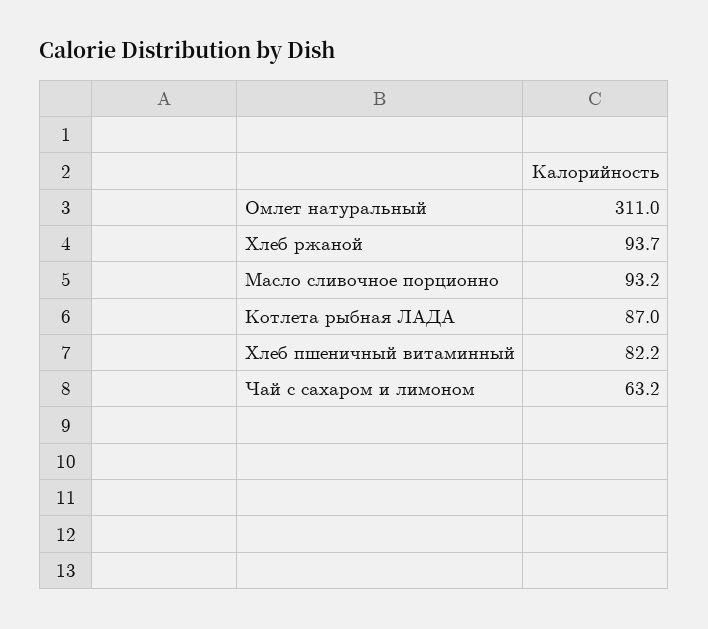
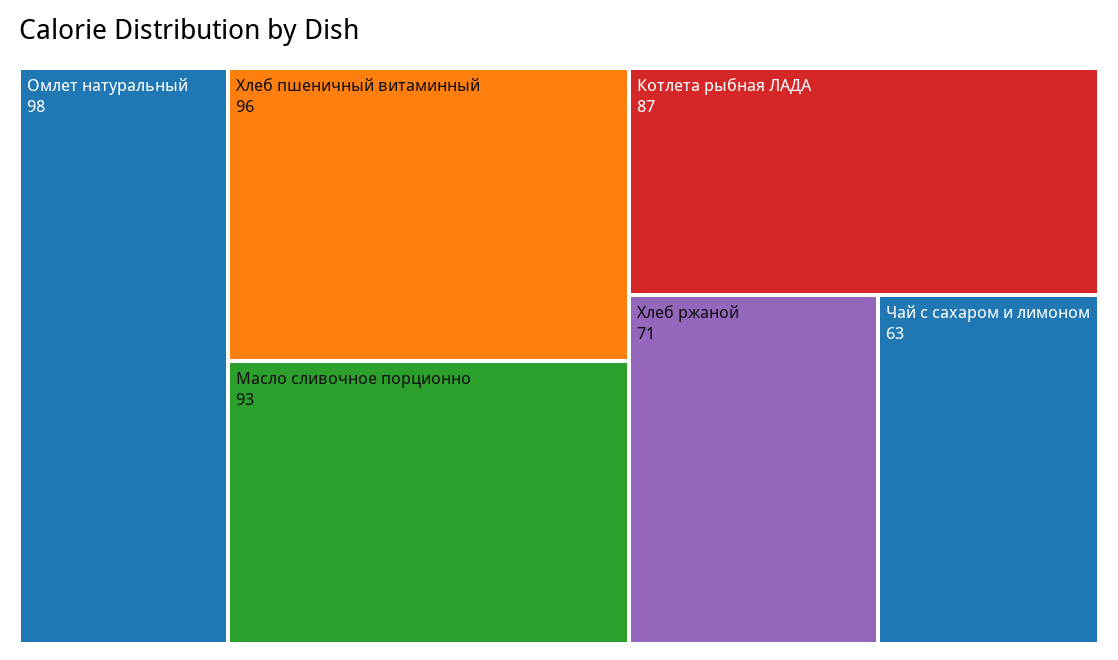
Омлет натуральный: 311 -> 98
Хлеб ржаной: 93.7 -> 71
Хлеб пшеничный витаминный: 82.2 -> 96

